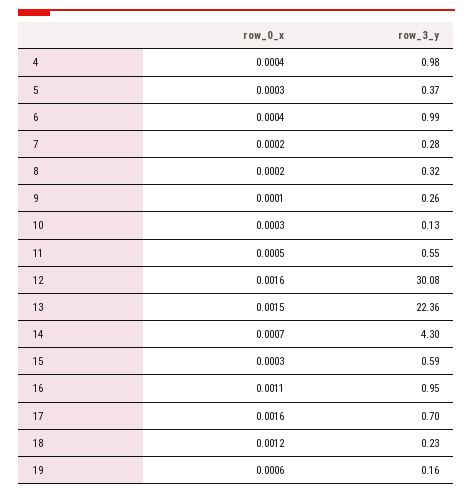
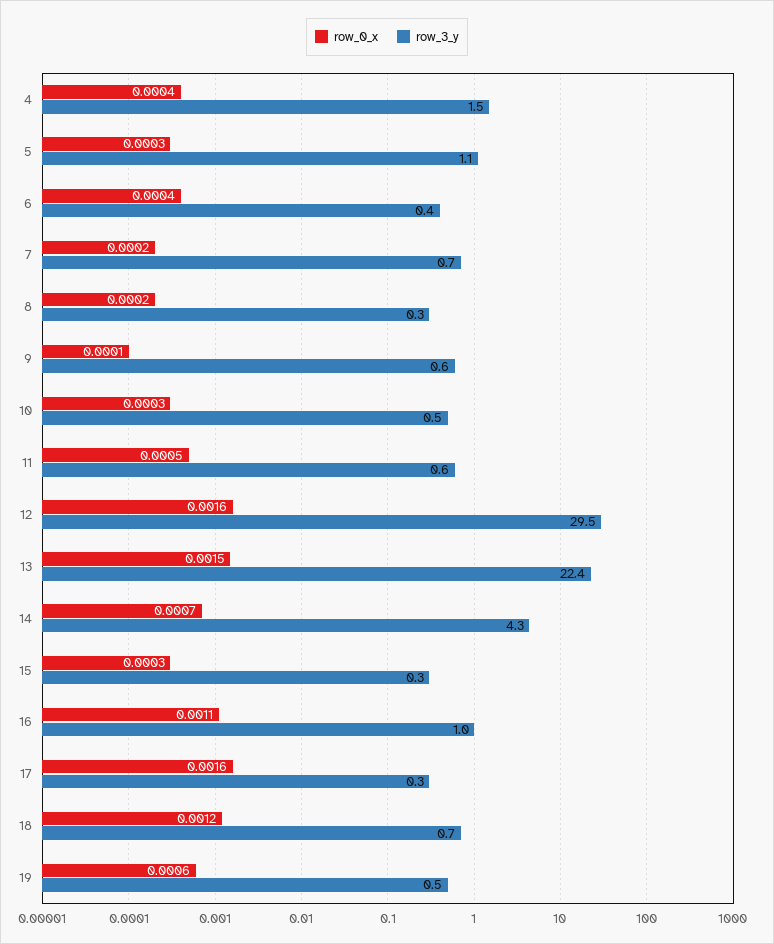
row_3_y, 4: 0.98 -> 1.5
row_3_y, 5: 0.37 -> 1.1
row_3_y, 6: 0.99 -> 0.4
row_3_y, 7: 0.28 -> 0.7
row_3_y, 9: 0.26 -> 0.6
row_3_y, 10: 0.13 -> 0.5
row_3_y, 12: 30.08 -> 29.5
row_3_y, 15: 0.59 -> 0.3
row_3_y, 17: 0.7 -> 0.3
row_3_y, 18: 0.23 -> 0.7
row_3_y, 19: 0.16 -> 0.5

